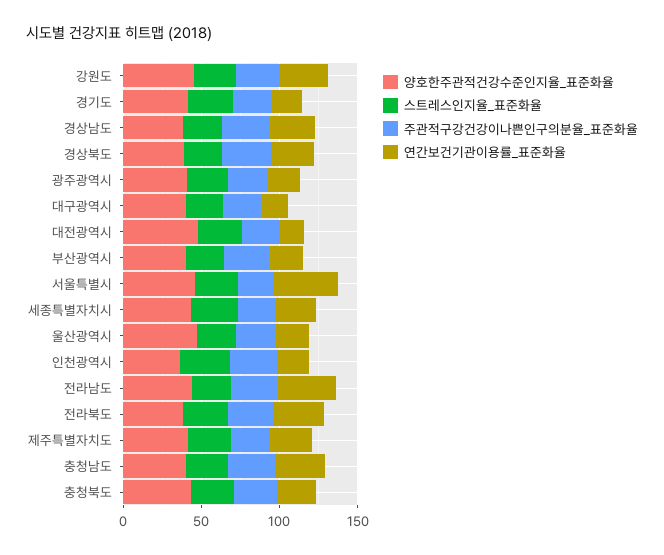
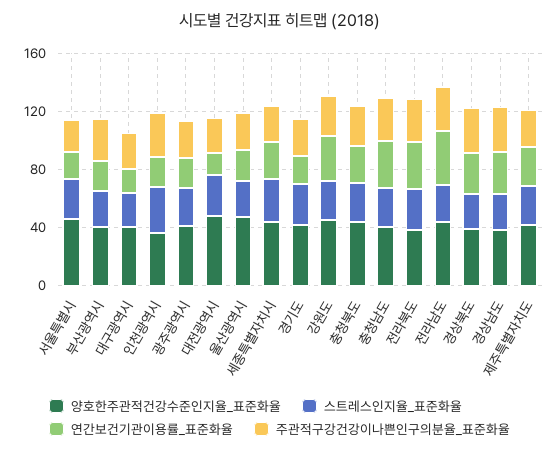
연간보건기관이용률_표준화율, 서울특별시: 40 -> 20

